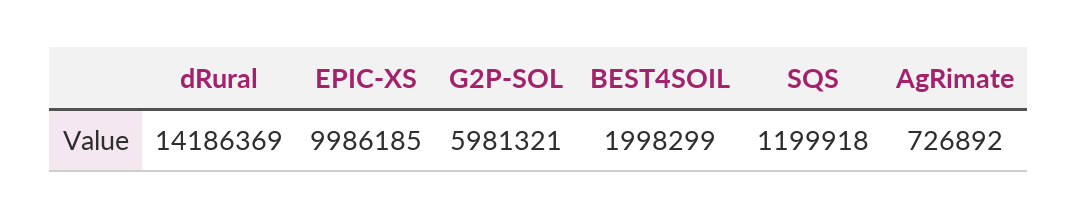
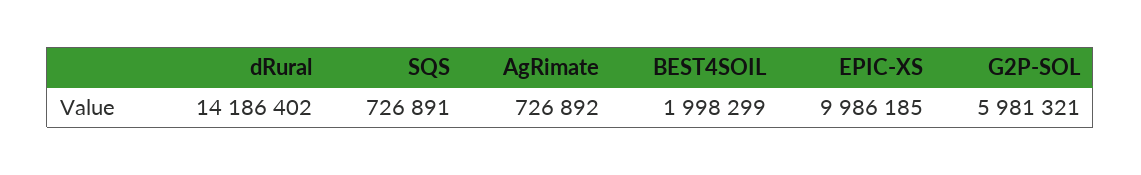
dRural: 14186369 -> 14186402
SQS: 1199918 -> 726891

